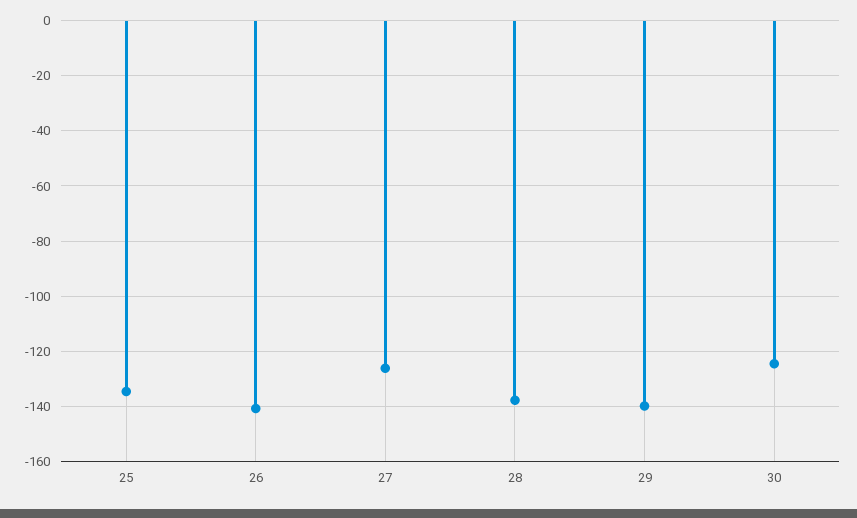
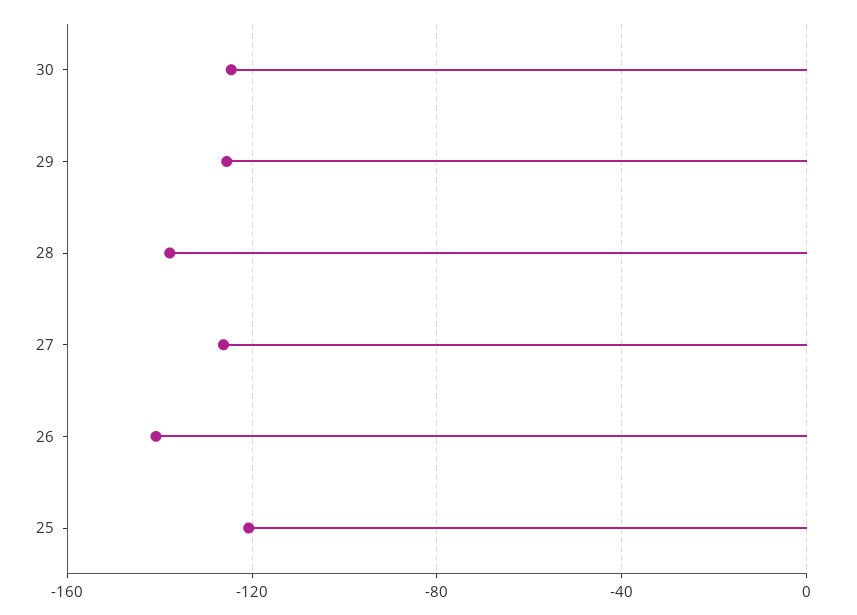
25: -135 -> -120
29: -140 -> -125

